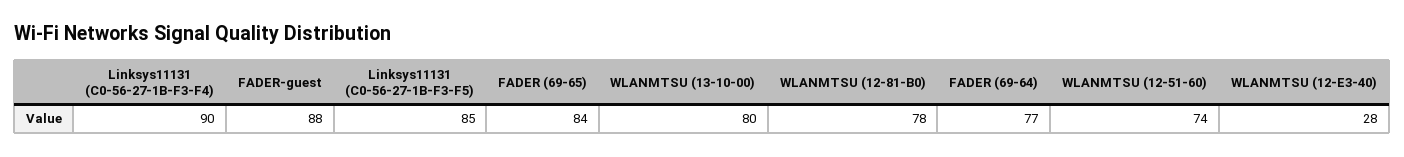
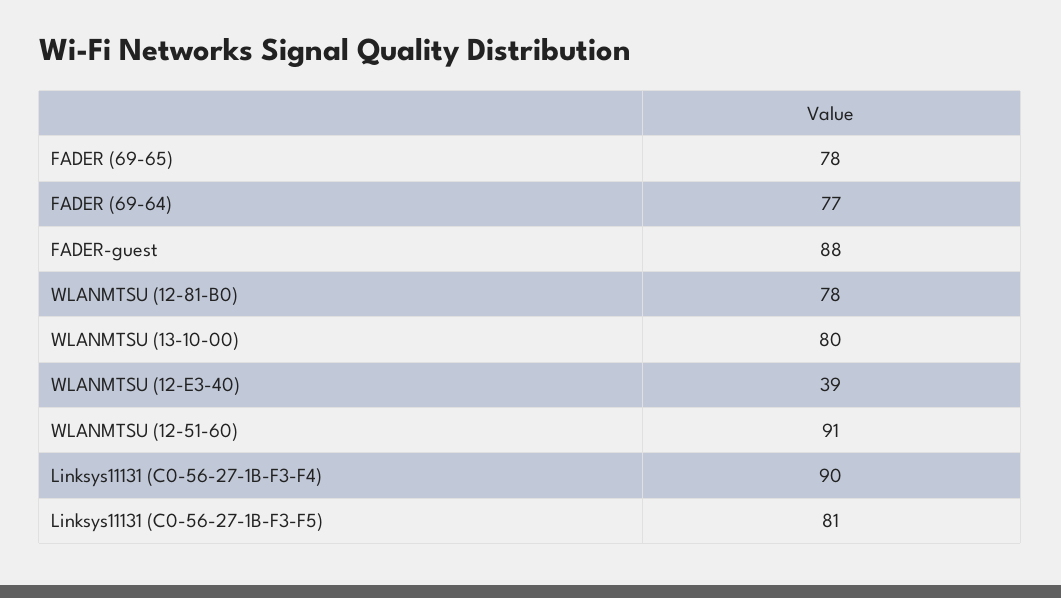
Linksys11131 (C0-56-27-1B-F3-F5): 85 -> 81
FADER (69-65): 84 -> 78
WLANMTSU (12-51-60): 74 -> 91
WLANMTSU (12-E3-40): 28 -> 39

